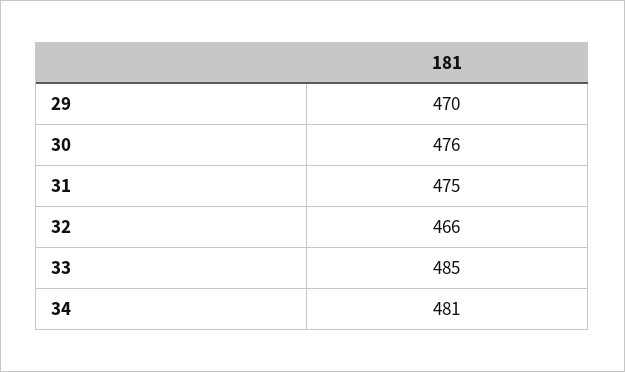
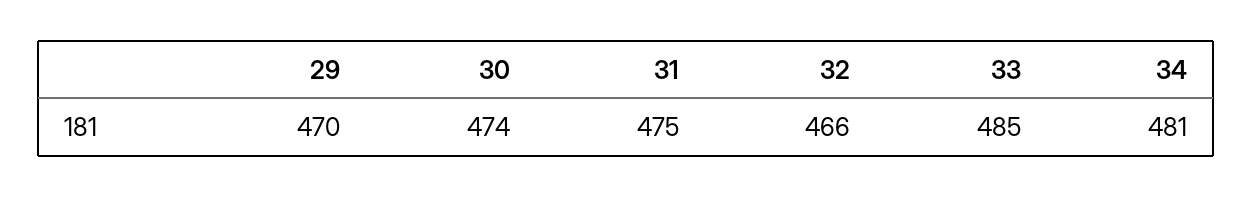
30: 476 -> 474

